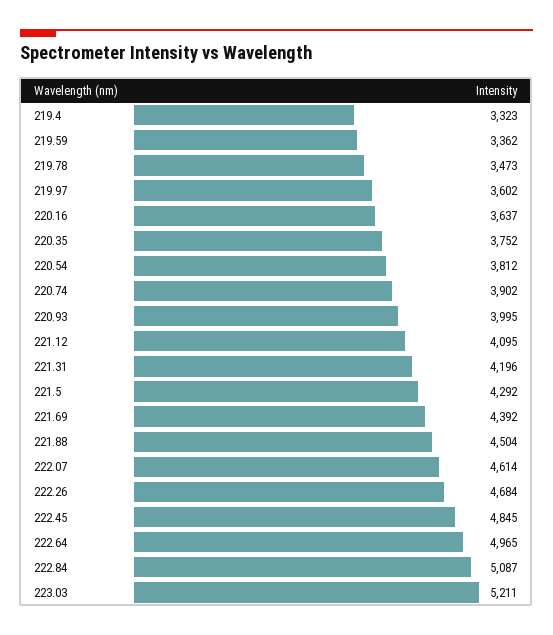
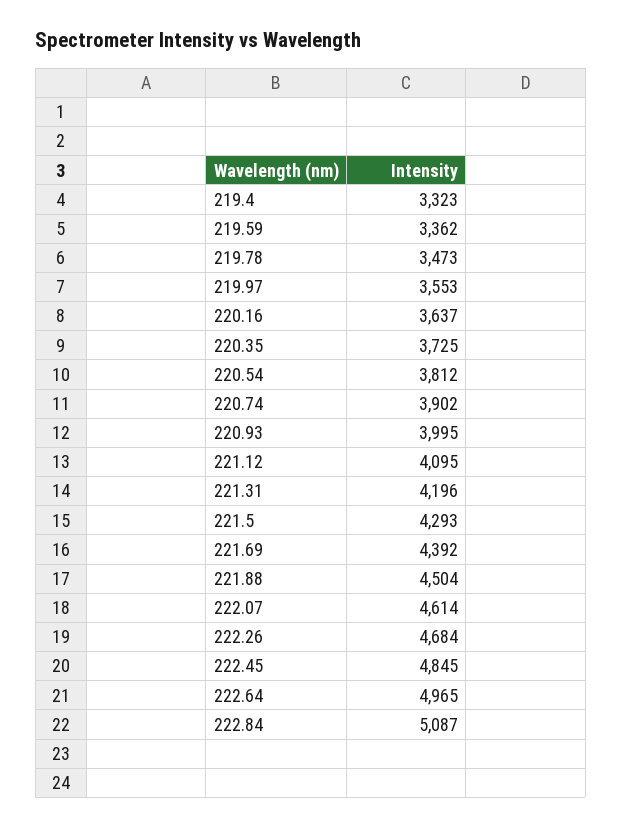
219.97: 3602 -> 3553
220.35: 3752 -> 3725
221.5: 4292 -> 4293
223.03: 5211 -> none

